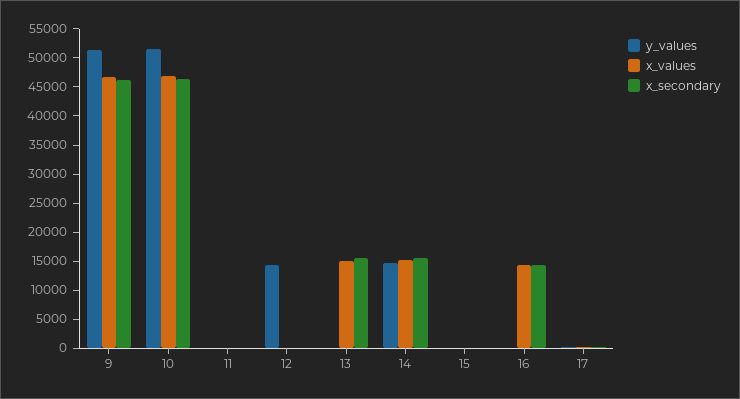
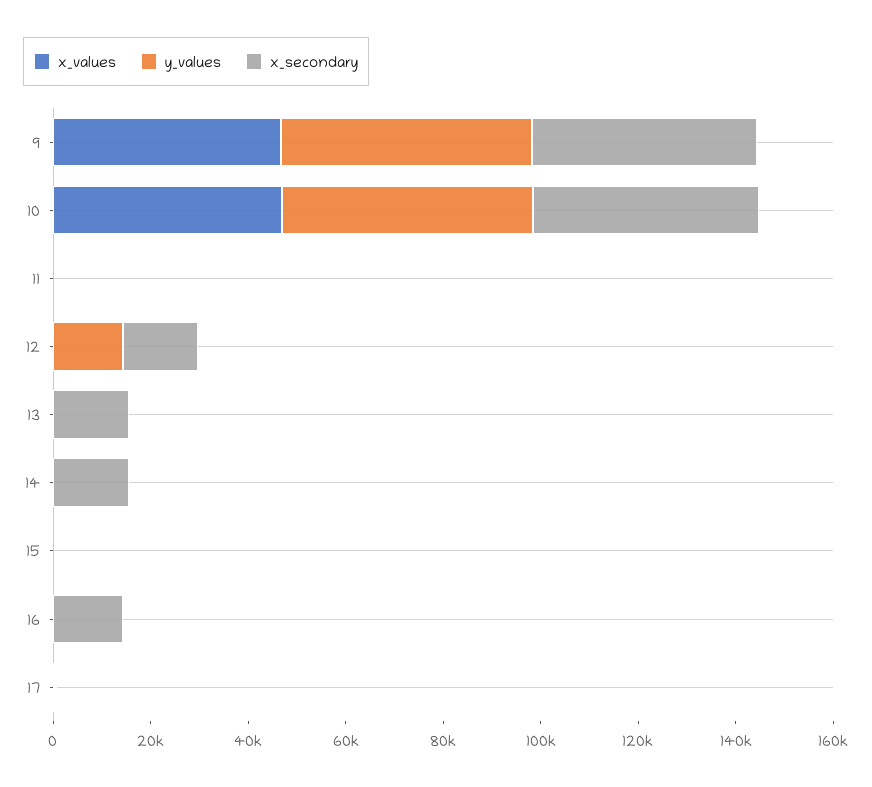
x_secondary, 12: 0 -> 15000
x_values, 13: 15000 -> 0
y_values, 14: 15000 -> 0
x_values, 14: 15000 -> 0
x_values, 16: 15000 -> 0

